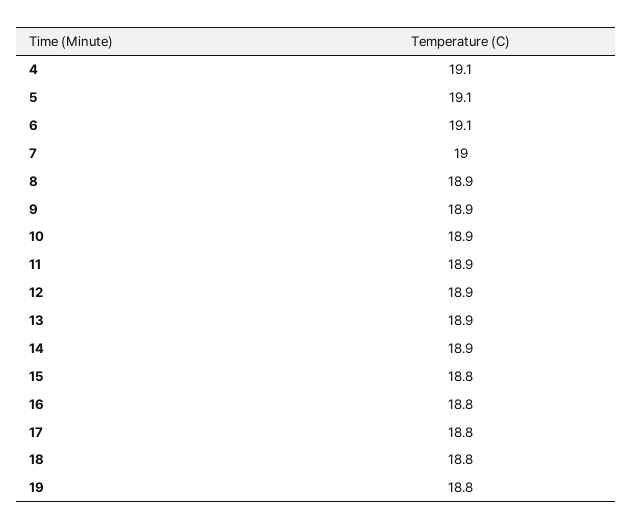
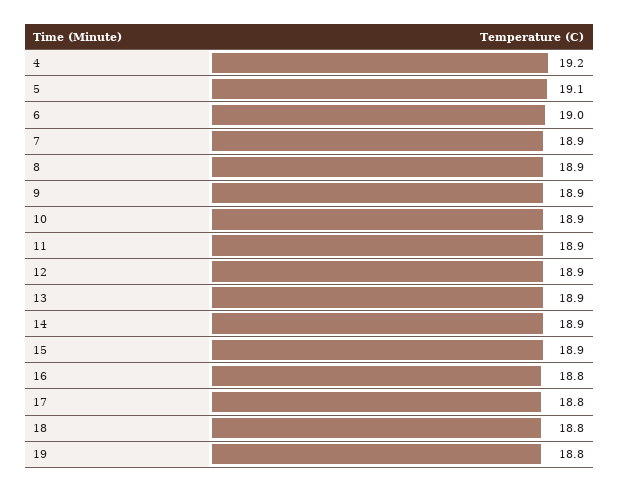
4: 19.1 -> 19.2
6: 19.1 -> 19
7: 19 -> 18.9
15: 18.8 -> 18.9

